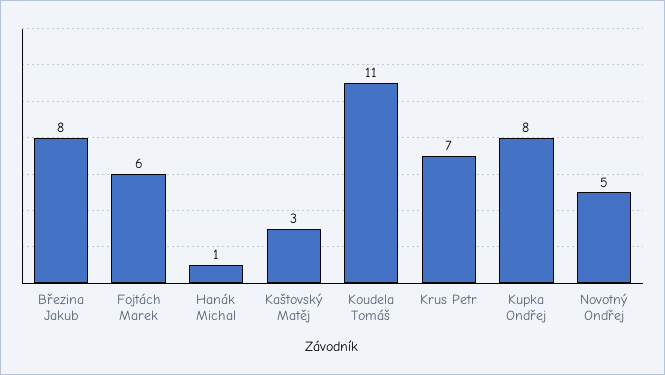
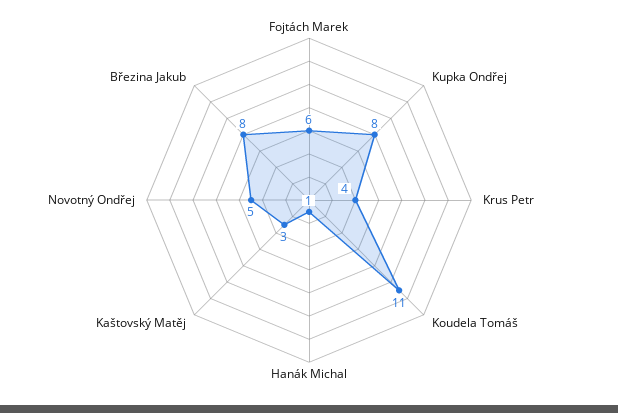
Krus Petr: 7 -> 4

